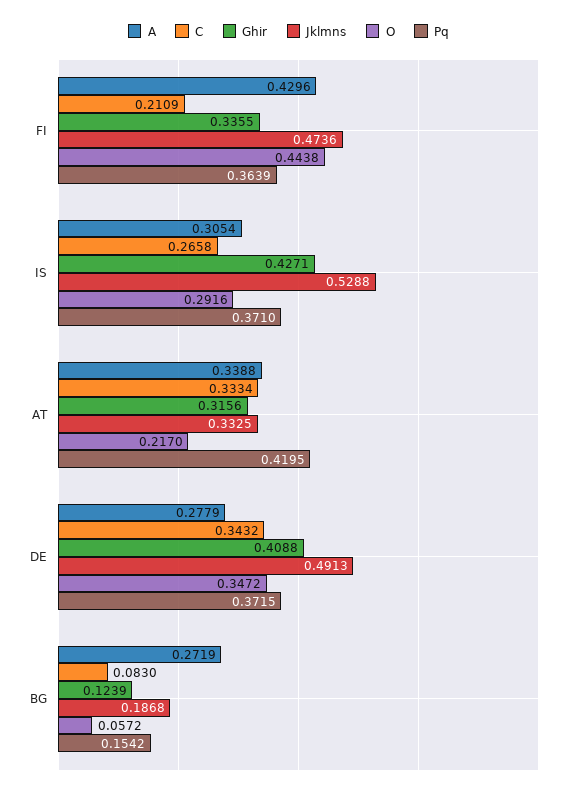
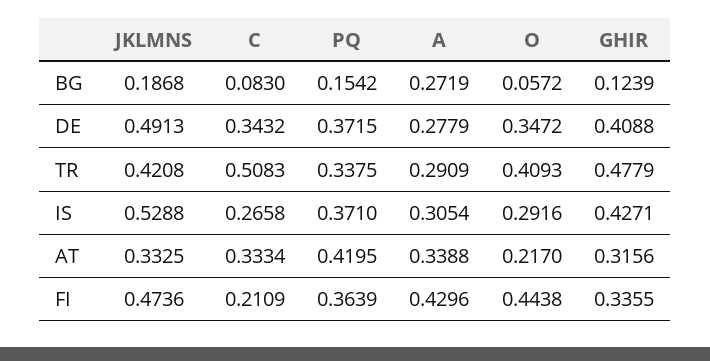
Jklmns, TR: none -> 0.4208
C, TR: none -> 0.5083
Pq, TR: none -> 0.3375
A, TR: none -> 0.2909
O, TR: none -> 0.4093
Ghir, TR: none -> 0.4779

